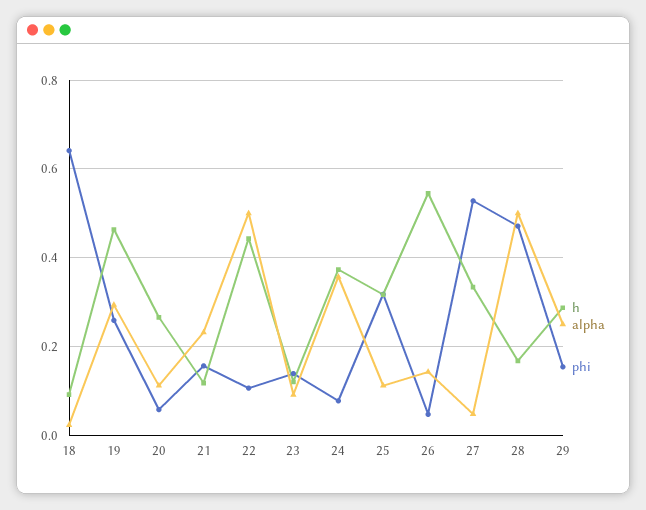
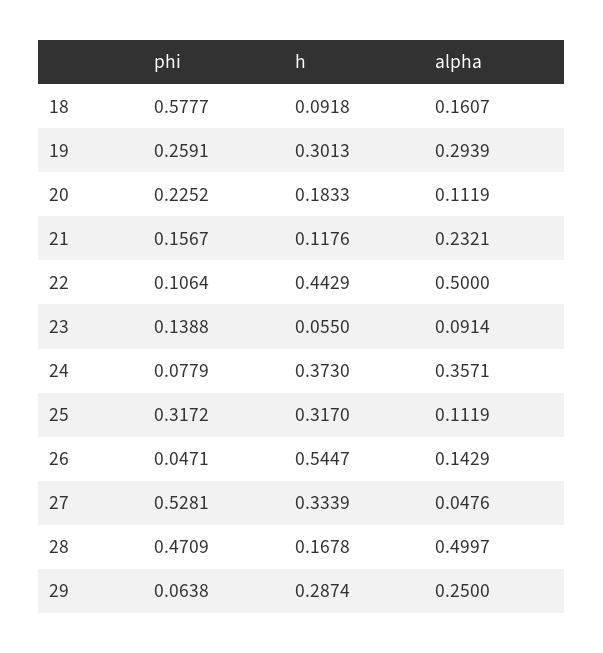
alpha, 18: 0.02 -> 0.1607
phi, 18: 0.64 -> 0.5777
h, 19: 0.46 -> 0.3013
h, 20: 0.26 -> 0.1833
phi, 20: 0.06 -> 0.2252
h, 23: 0.12 -> 0.055
phi, 29: 0.16 -> 0.0638

